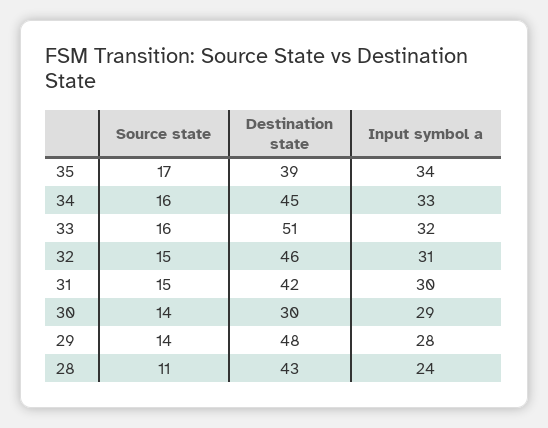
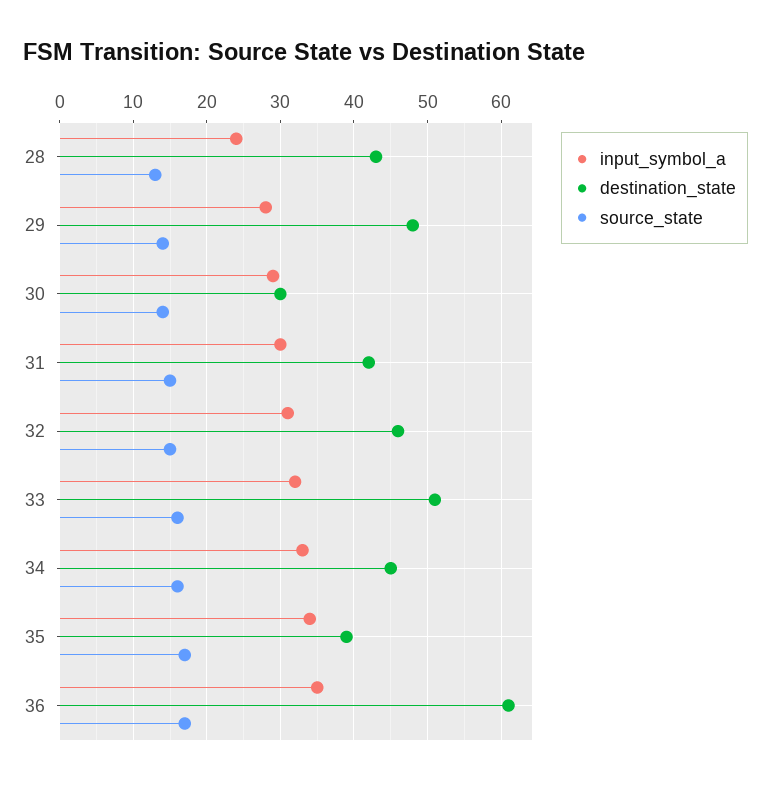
Source state, 28: 11 -> 13
Input symbol a, 36: none -> 35
Destination state, 36: none -> 61
Source state, 36: none -> 17

